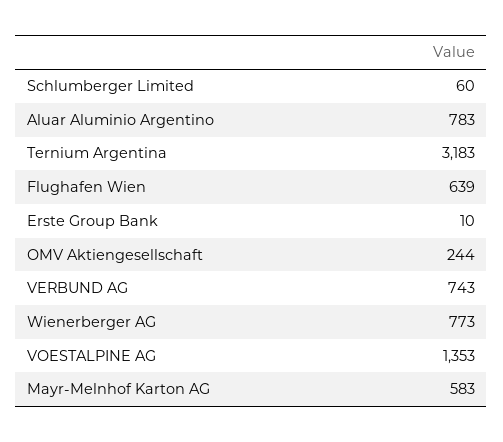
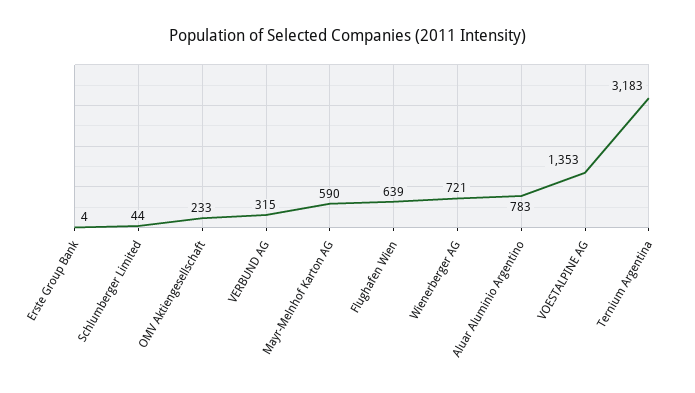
Schlumberger Limited: 60 -> 44
Erste Group Bank: 10 -> 4
OMV Aktiengesellschaft: 244 -> 233
VERBUND AG: 743 -> 315
Wienerberger AG: 773 -> 721
Mayr-Melnhof Karton AG: 583 -> 590

